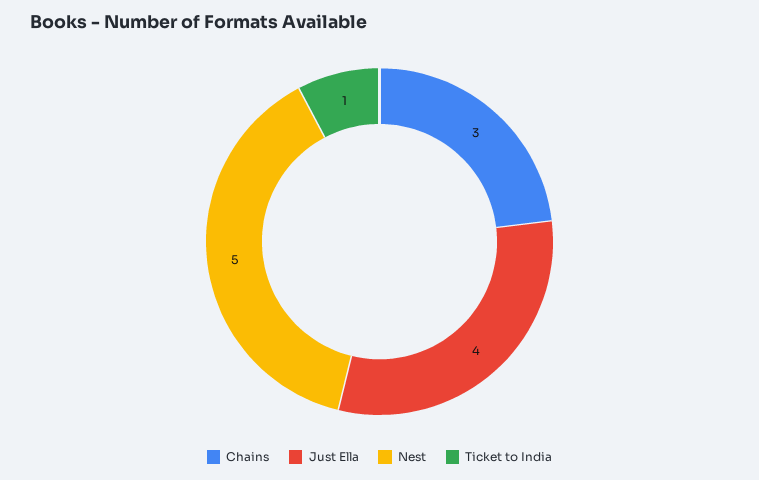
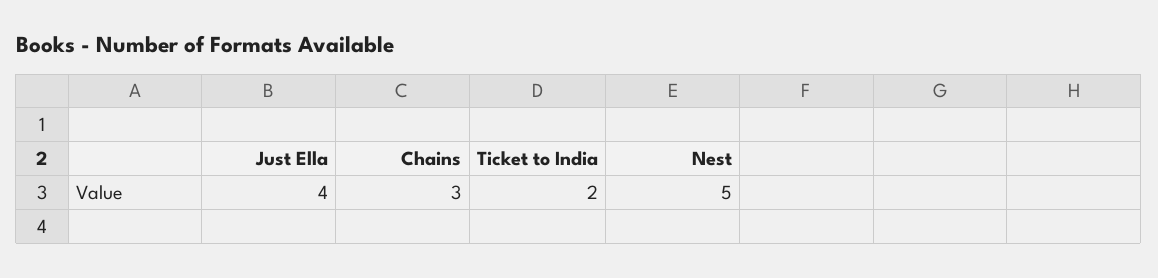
Ticket to India: 1 -> 2

